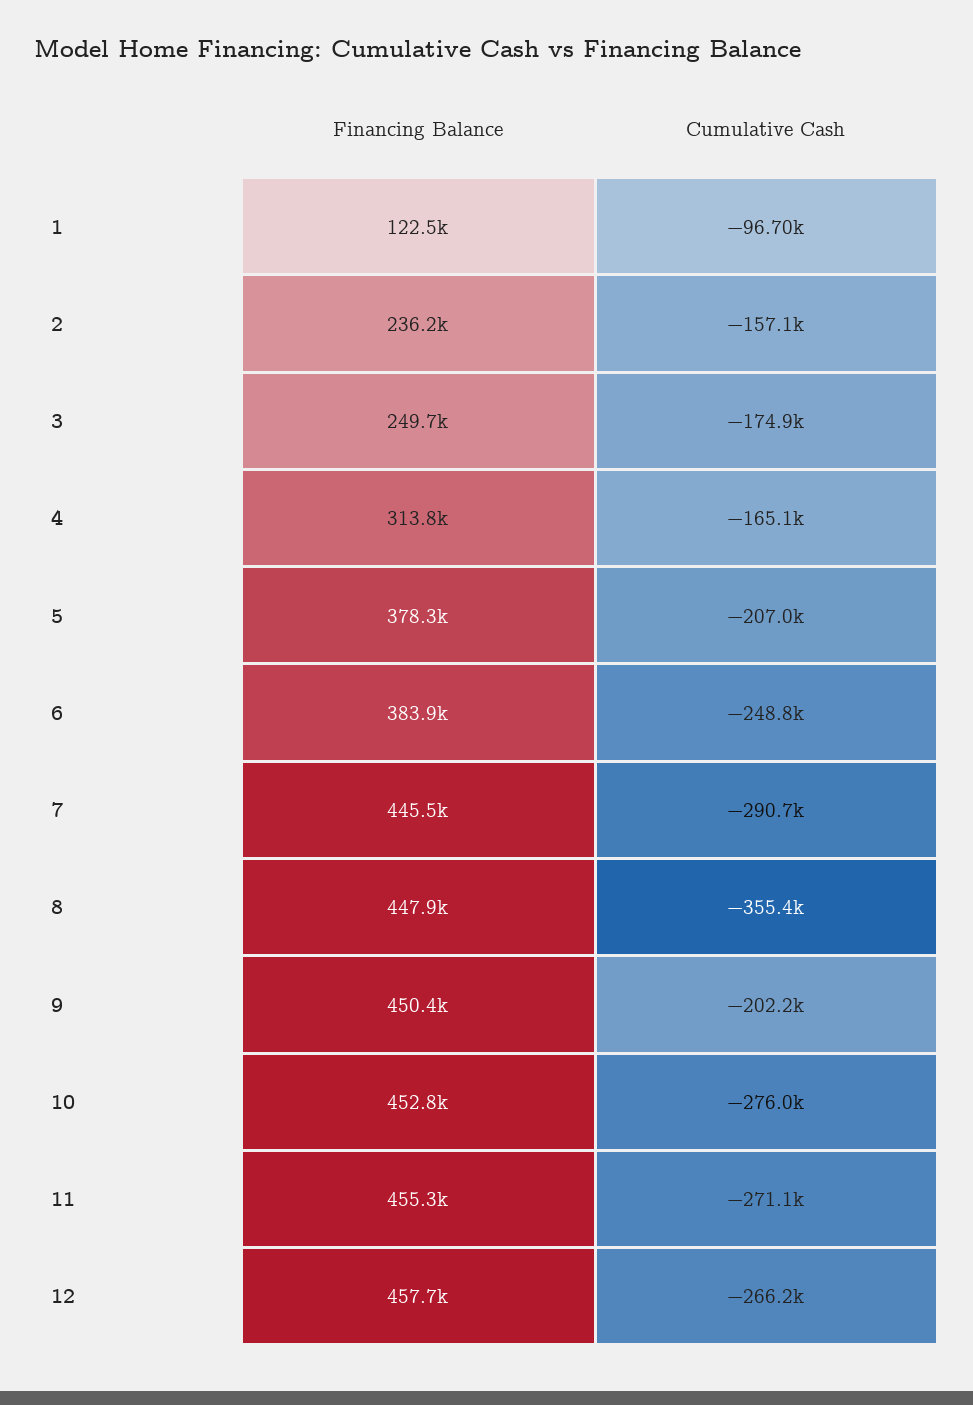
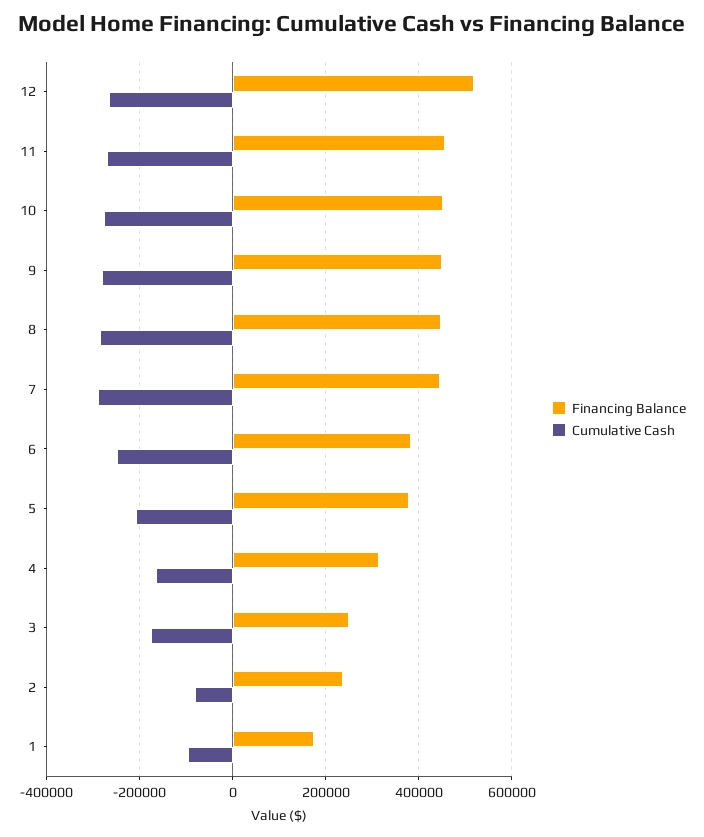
Financing Balance, 1: 122500 -> 180000
Cumulative Cash, 2: -157100 -> -80000
Cumulative Cash, 8: -355400 -> -280000
Cumulative Cash, 9: -202200 -> -280000
Financing Balance, 12: 457700 -> 520000

